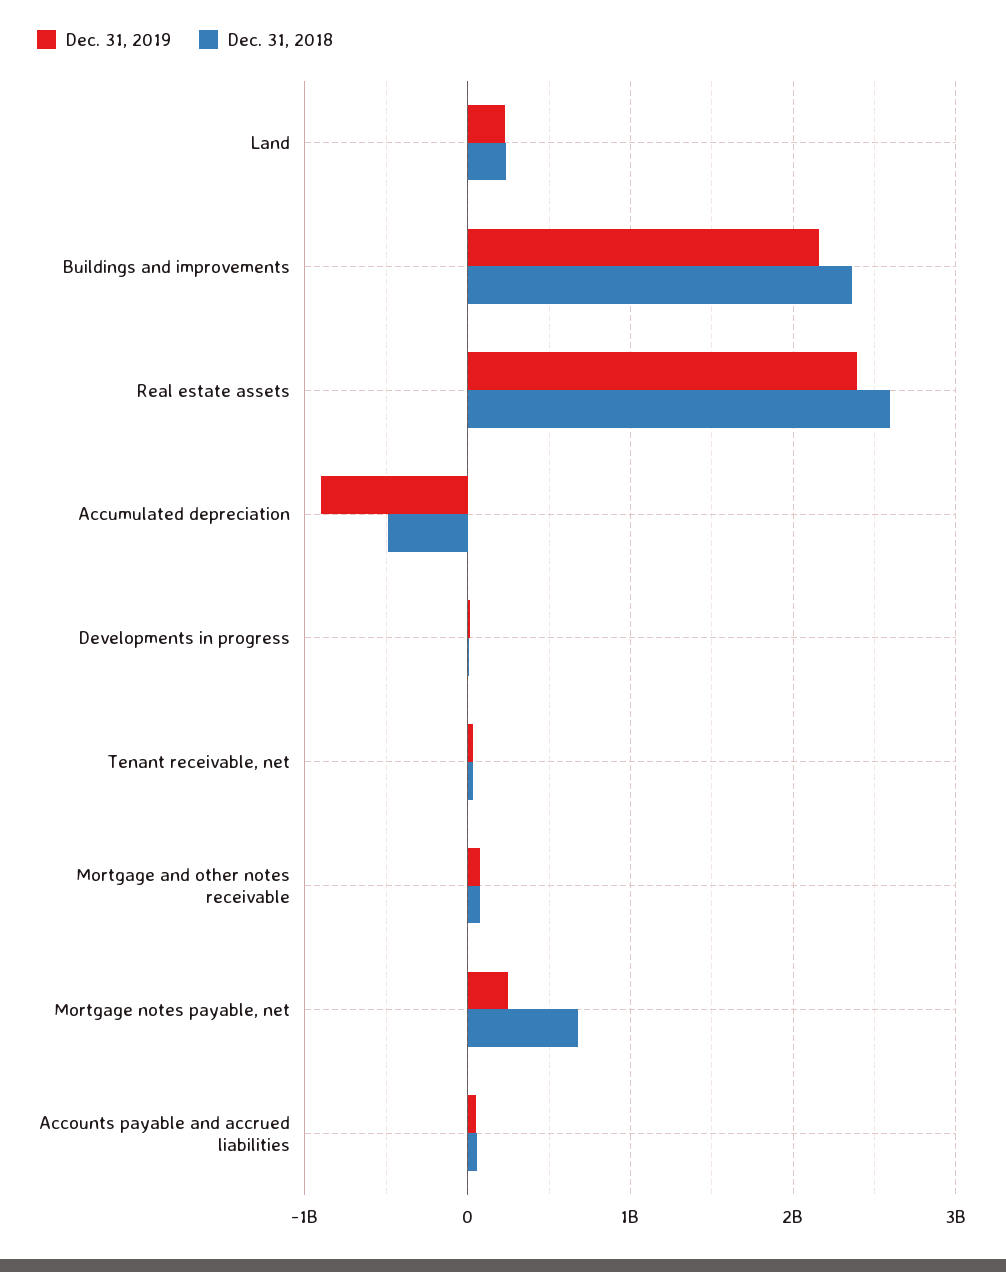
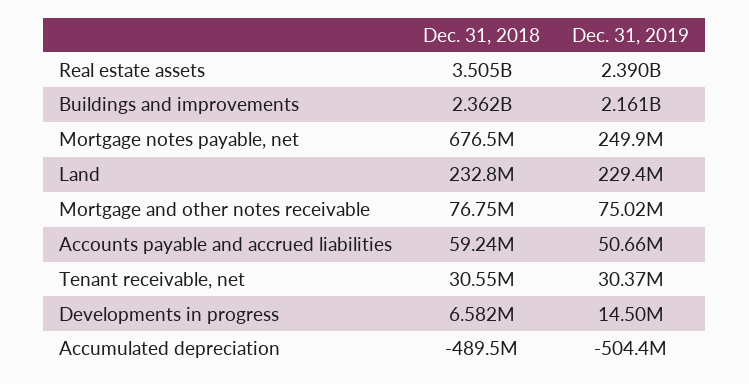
Dec. 31, 2018, Real estate assets: 2600000000 -> 3505000000
Dec. 31, 2019, Accumulated depreciation: -900000000 -> -504400000

